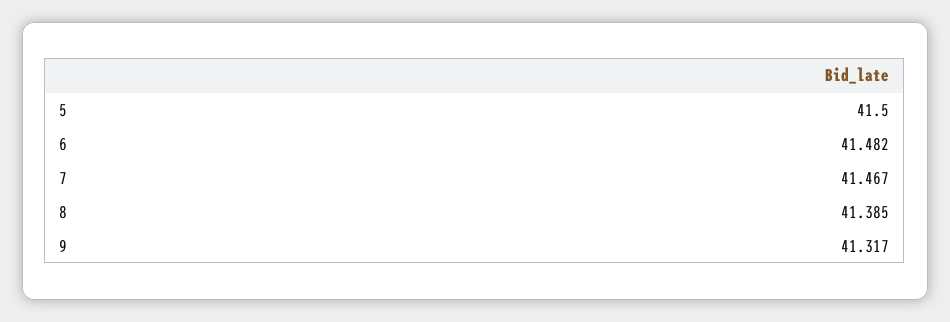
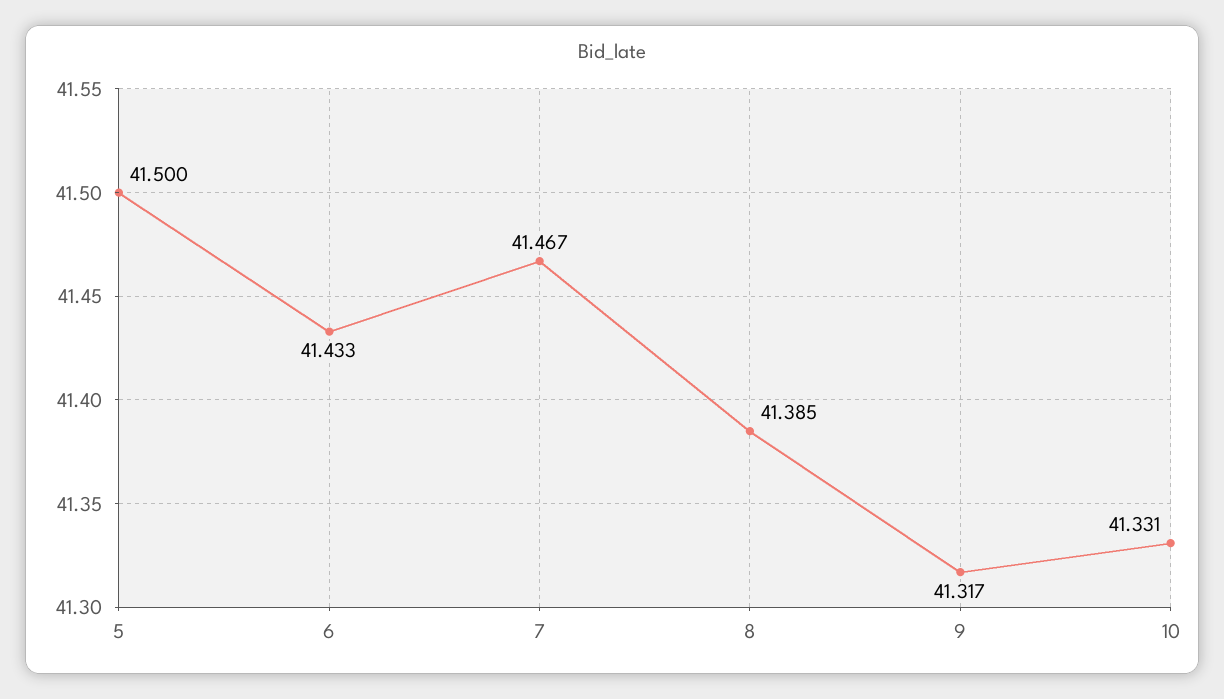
6: 41.482 -> 41.433
10: none -> 41.331

